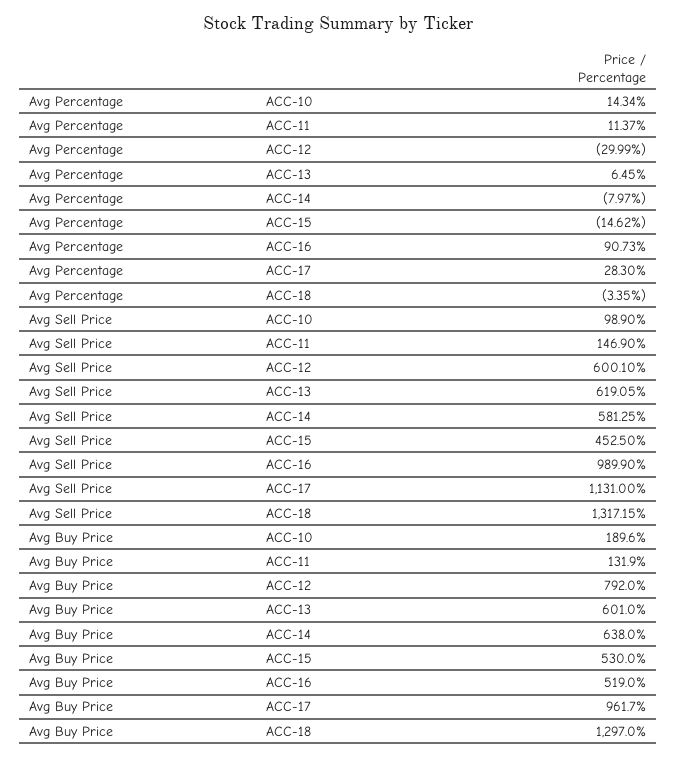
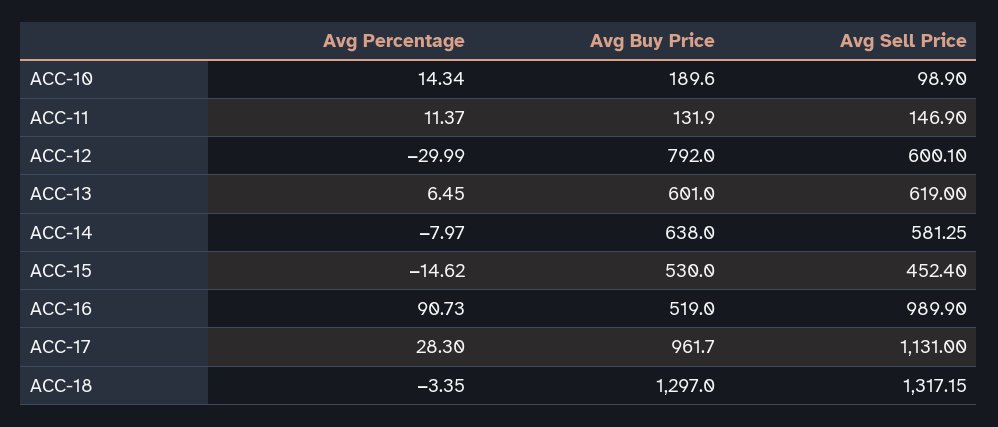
Avg Sell Price, ACC-13: 619.05 -> 619
Avg Sell Price, ACC-15: 452.5 -> 452.4

